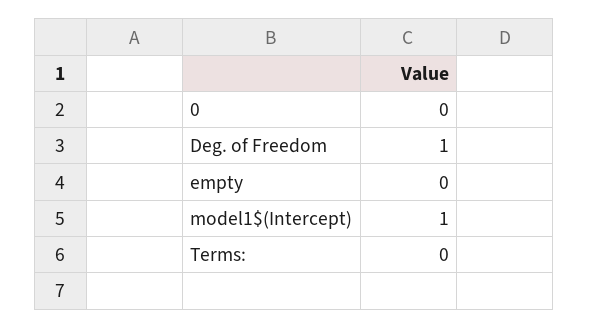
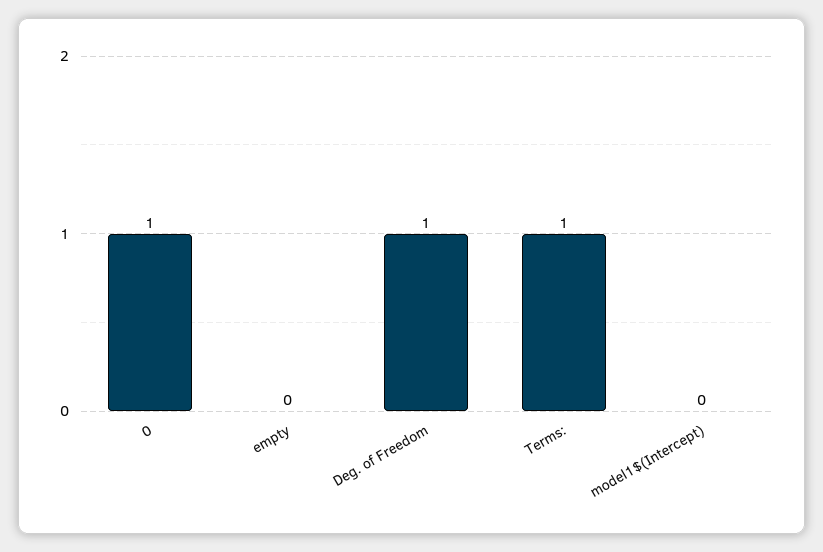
0: 0 -> 1
model1$(Intercept): 1 -> 0
Terms:: 0 -> 1

